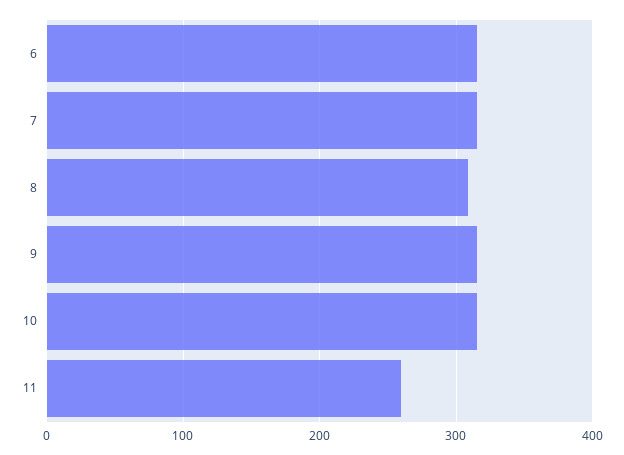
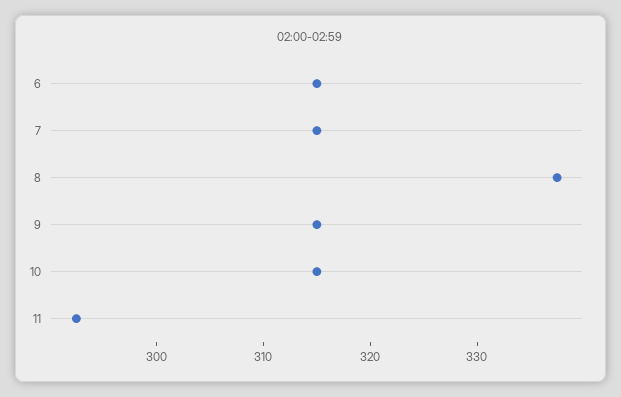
8: 310 -> 338
11: 260 -> 292

